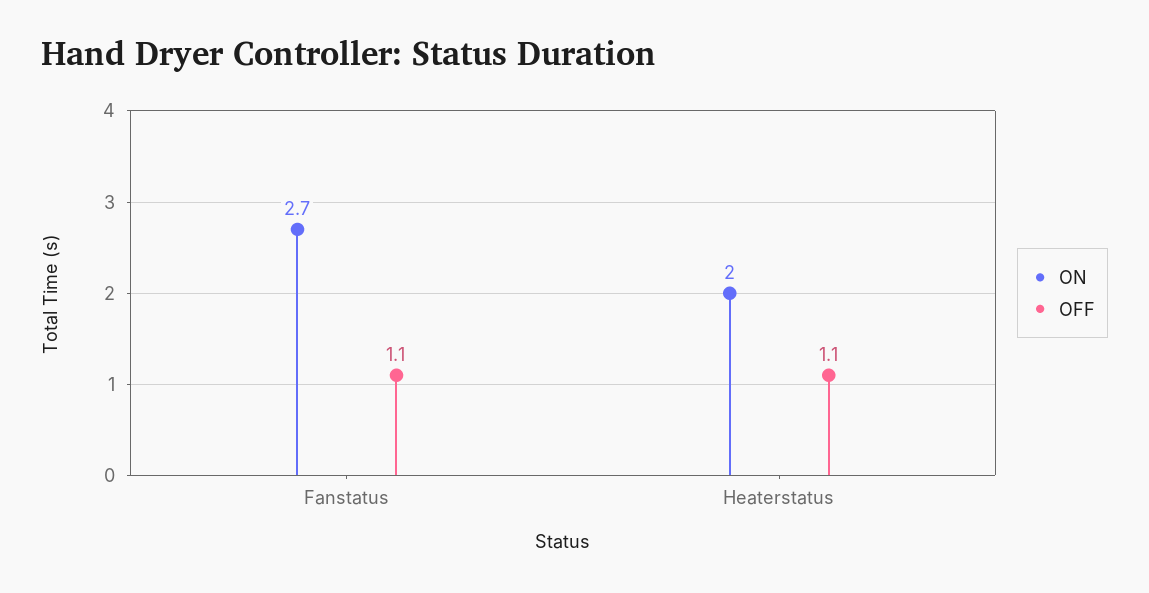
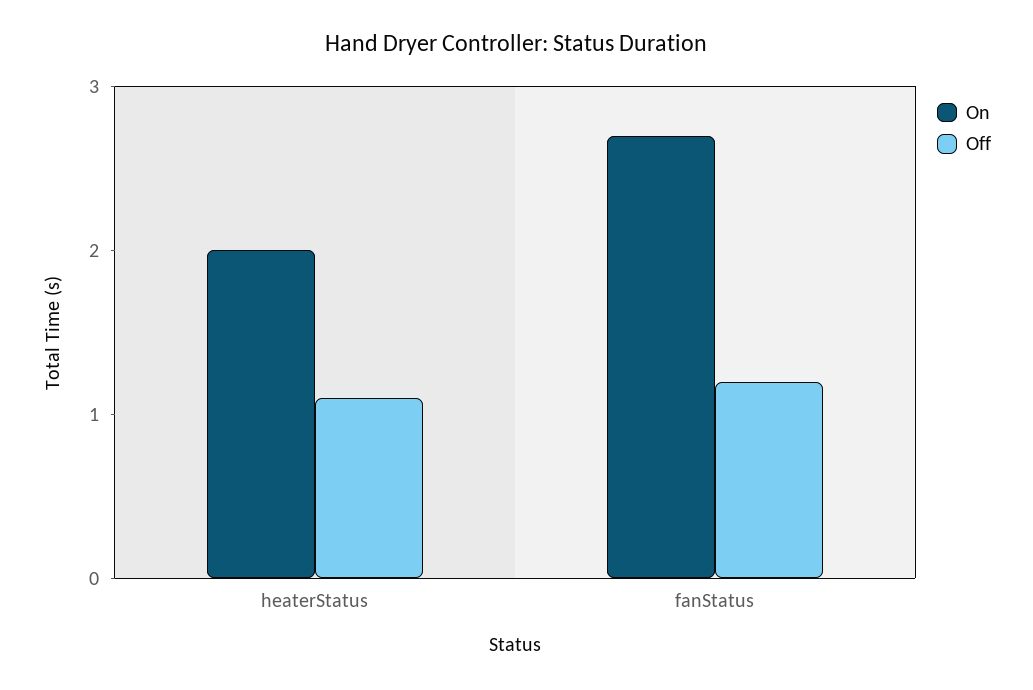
OFF, Fanstatus: 1.1 -> 1.2

